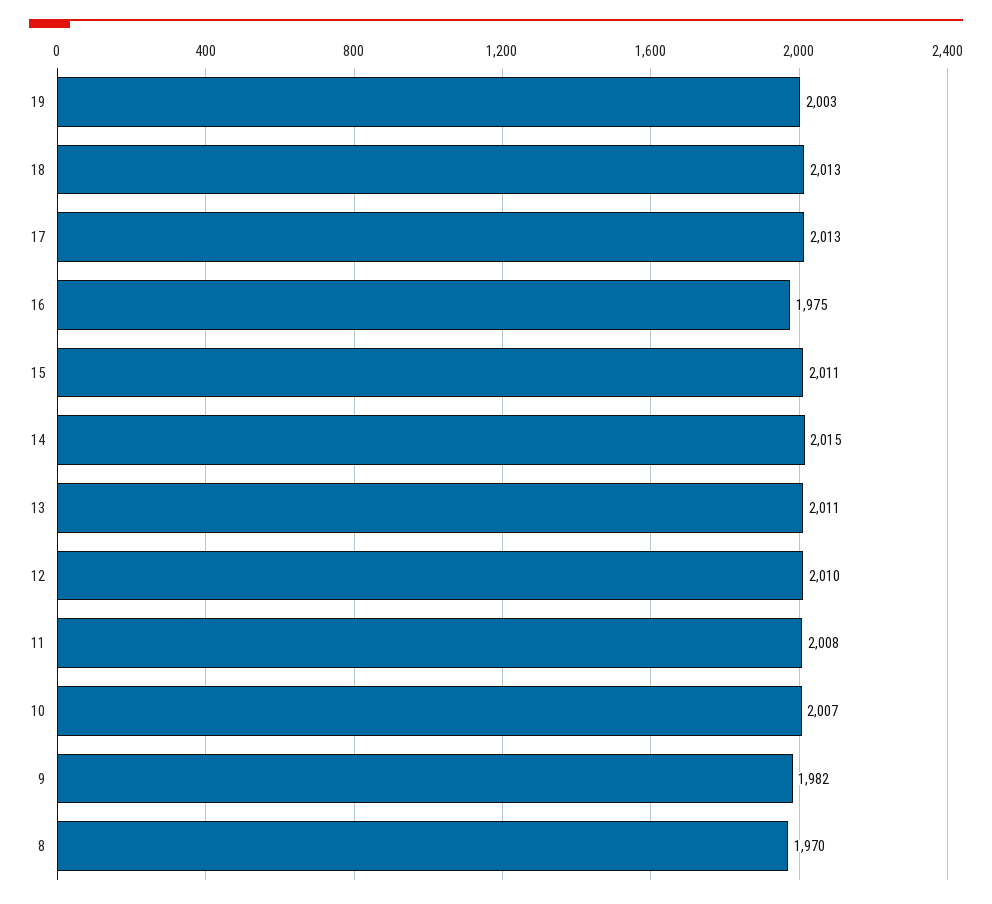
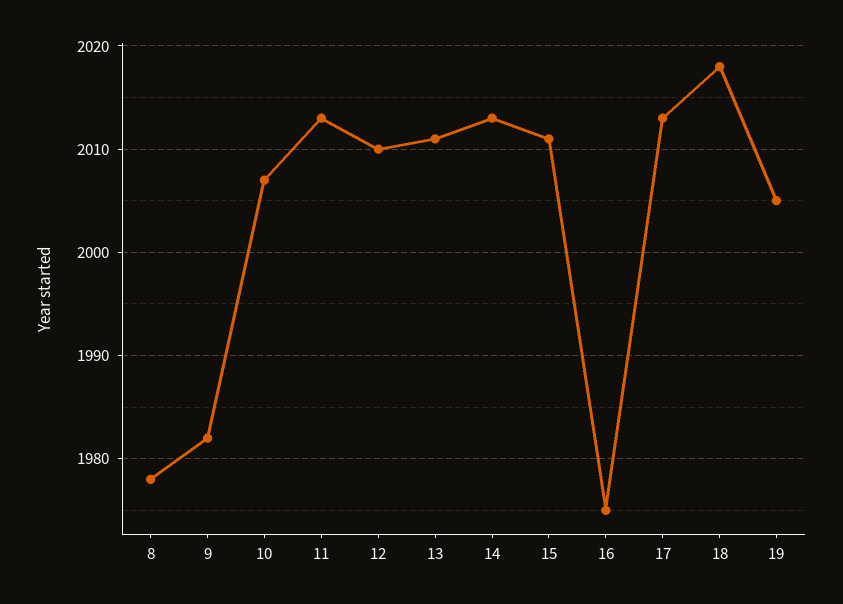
19: 2003 -> 2005
18: 2013 -> 2018
14: 2015 -> 2013
11: 2008 -> 2013
8: 1970 -> 1978

